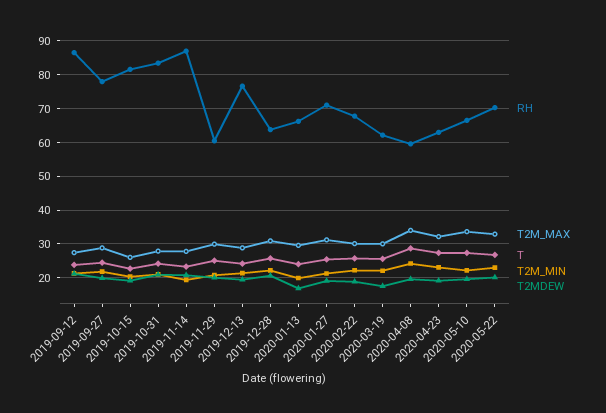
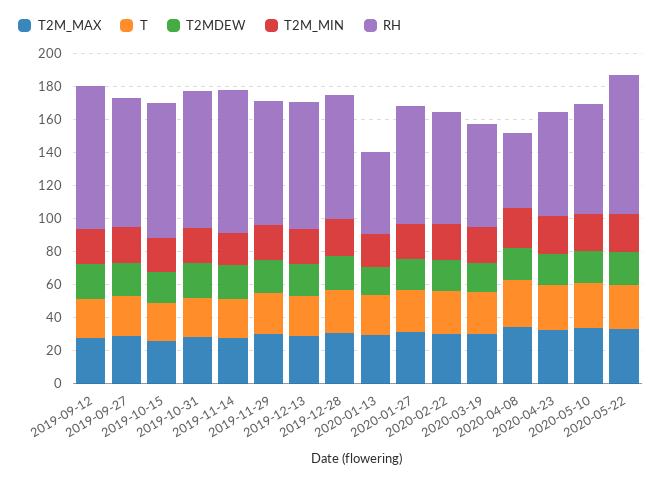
RH, 2019-11-29: 60 -> 75
RH, 2019-12-28: 64 -> 75
RH, 2020-01-13: 66 -> 50
RH, 2020-04-08: 60 -> 45
RH, 2020-05-22: 70 -> 85

